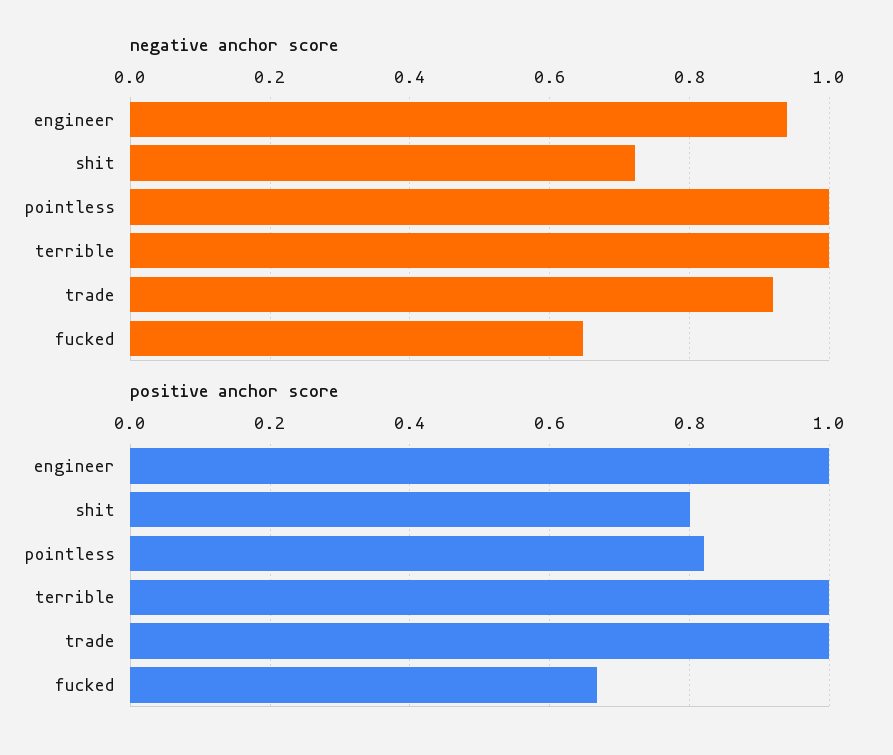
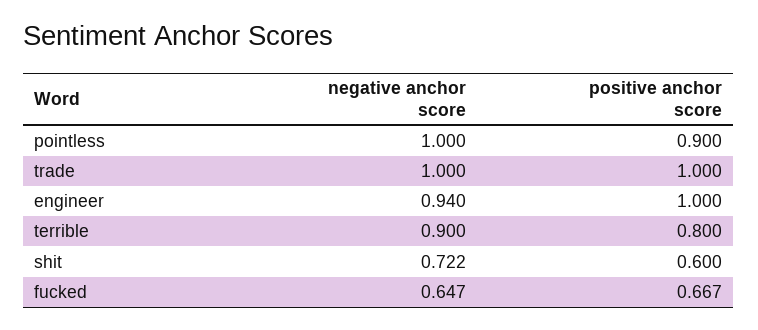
negative anchor score, terrible: 1 -> 0.9
negative anchor score, trade: 0.92 -> 1
positive anchor score, shit: 0.8 -> 0.6
positive anchor score, pointless: 0.82 -> 0.9
positive anchor score, terrible: 1 -> 0.8

